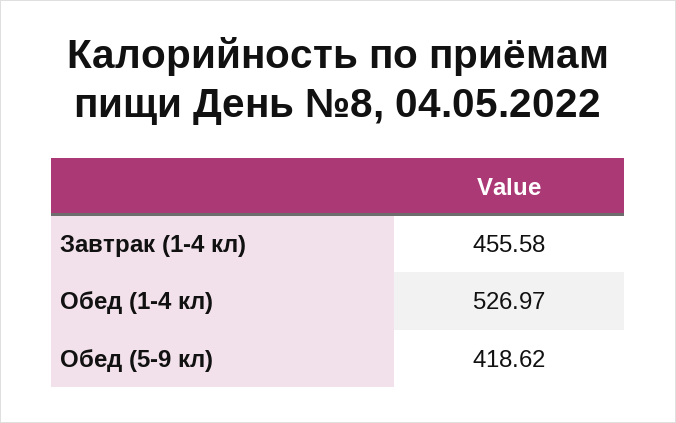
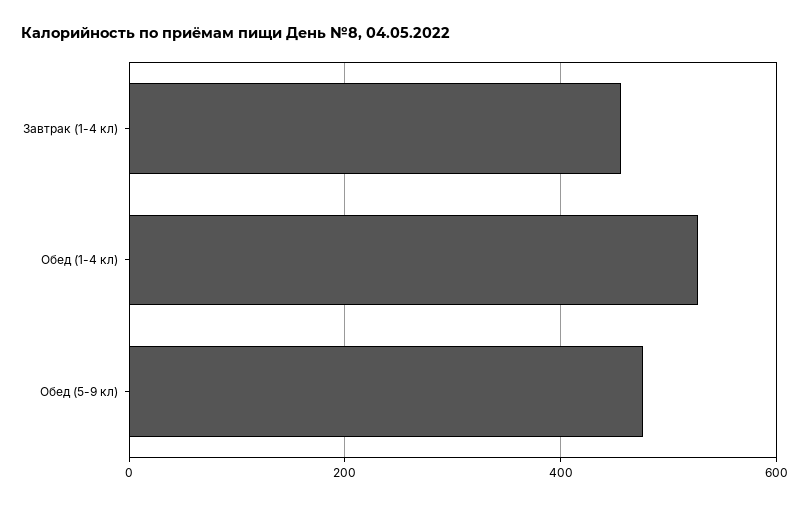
Обед (5-9 кл): 418.62 -> 480

